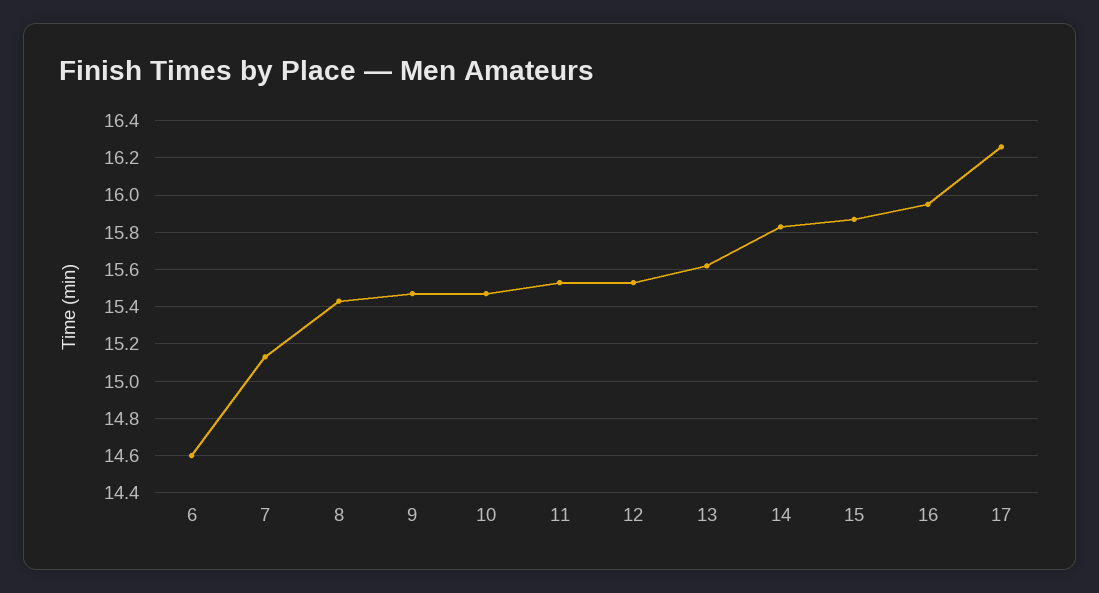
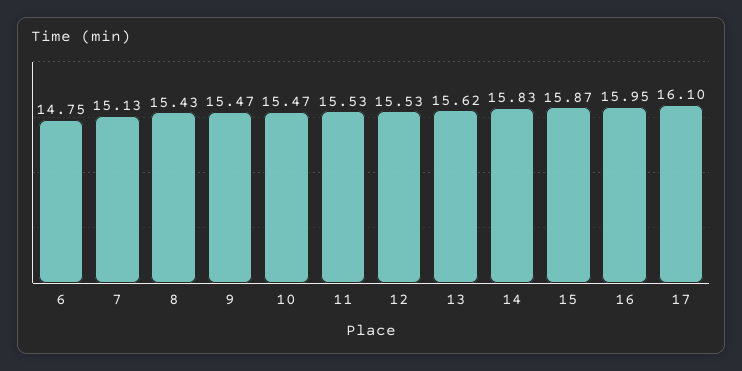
6: 14.6 -> 14.75
17: 16.25 -> 16.1

